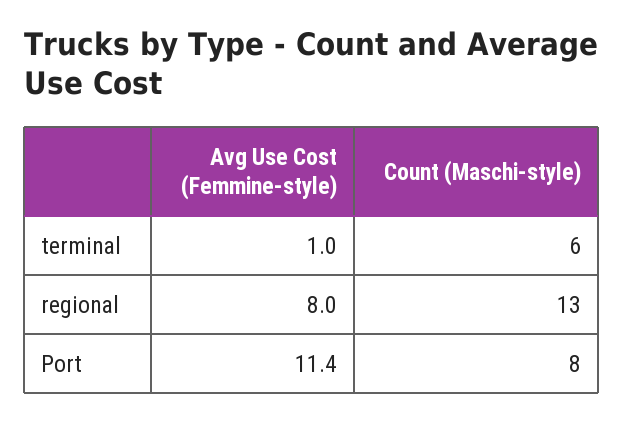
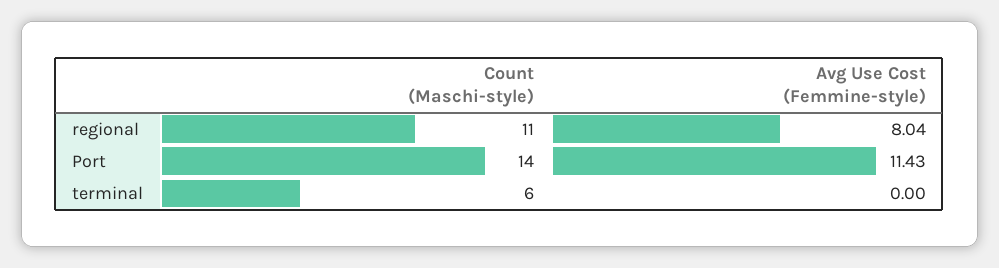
Avg Use Cost (Femmine-style), terminal: 1 -> 0
Count (Maschi-style), regional: 13 -> 11
Count (Maschi-style), Port: 8 -> 14

